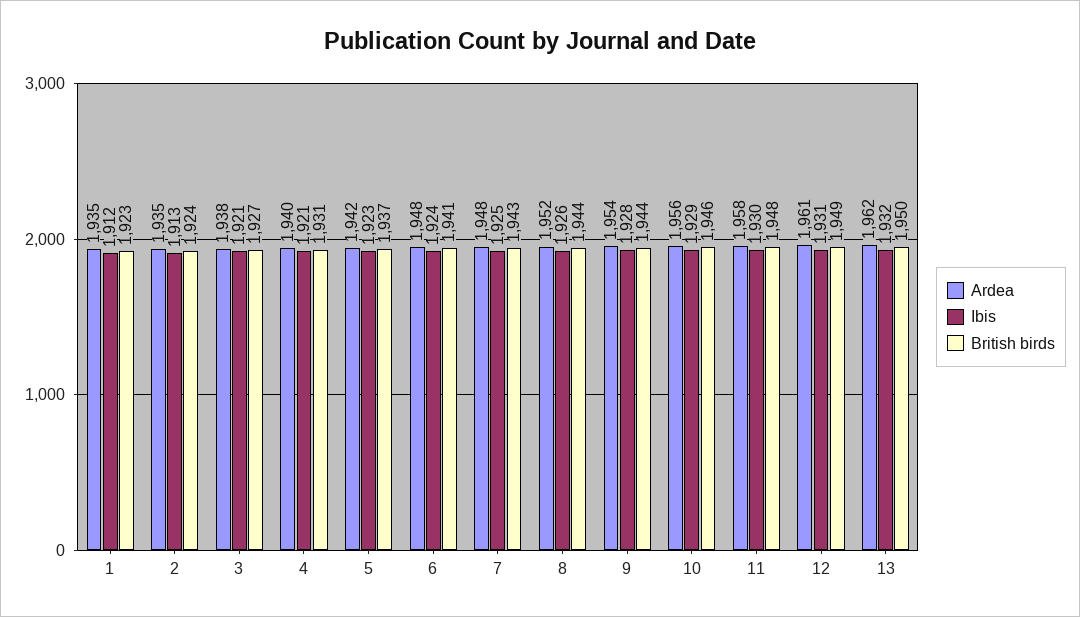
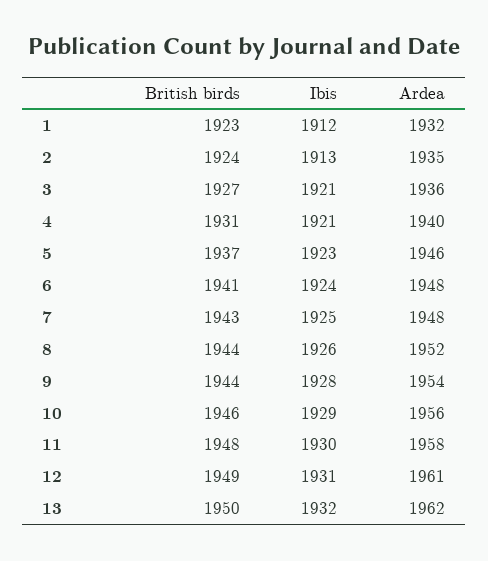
Ardea, 1: 1935 -> 1932
Ardea, 3: 1938 -> 1936
Ardea, 5: 1942 -> 1946

